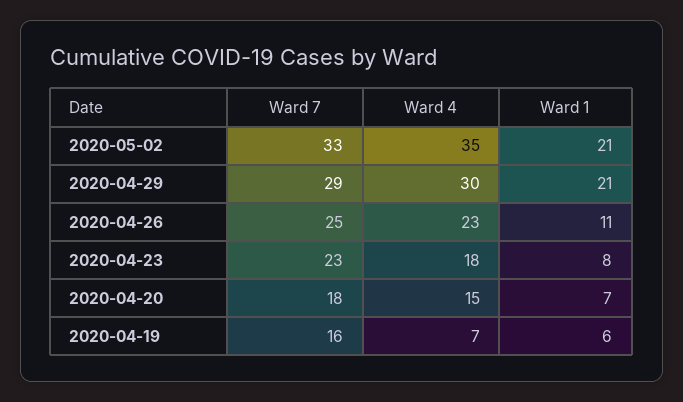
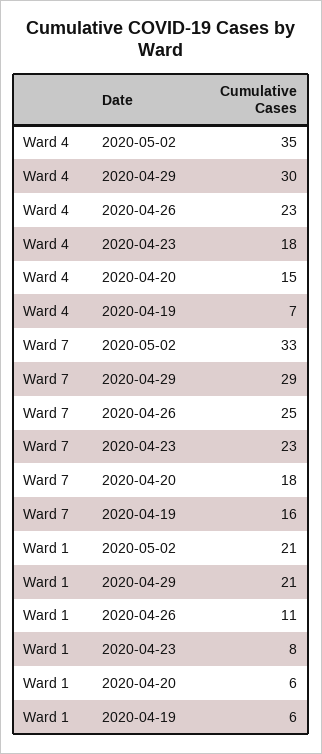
Ward 1, 2020-04-20: 7 -> 6

